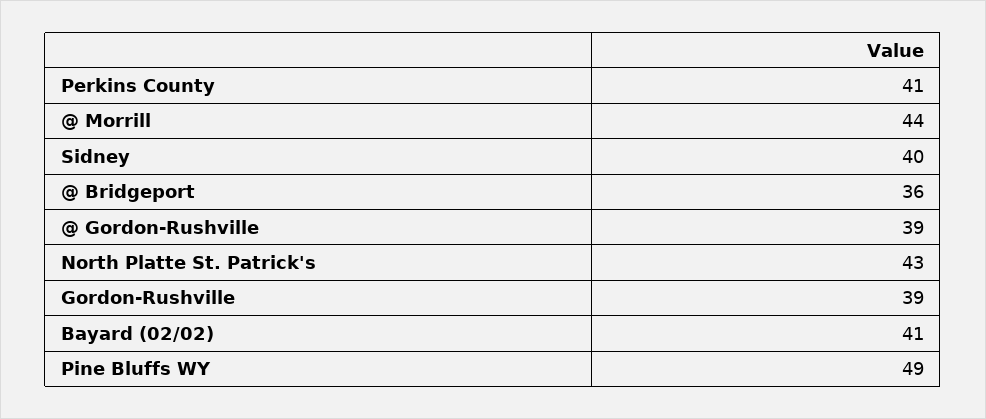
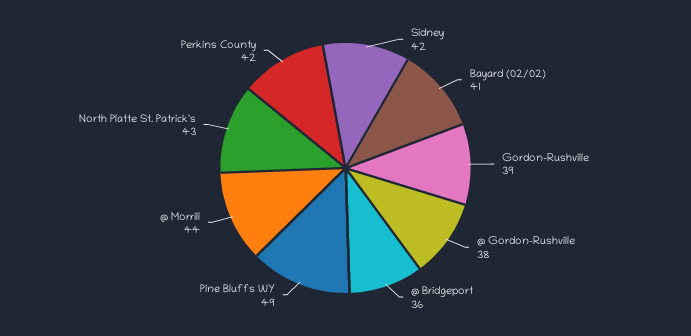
Perkins County: 41 -> 42
Sidney: 40 -> 42
@ Gordon-Rushville: 39 -> 38

